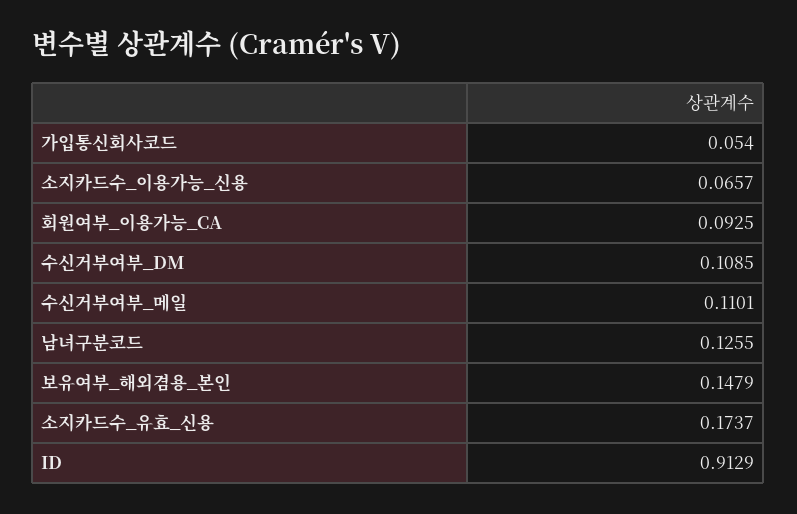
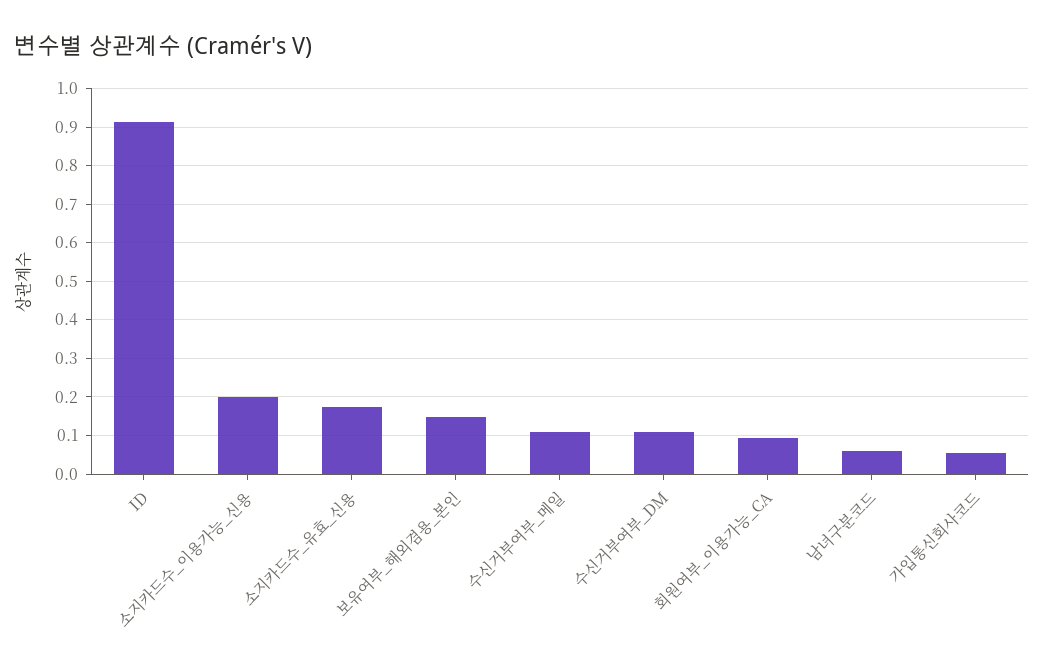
소지카드수_이용가능_신용: 0.0657 -> 0.2
남녀구분코드: 0.1255 -> 0.06

